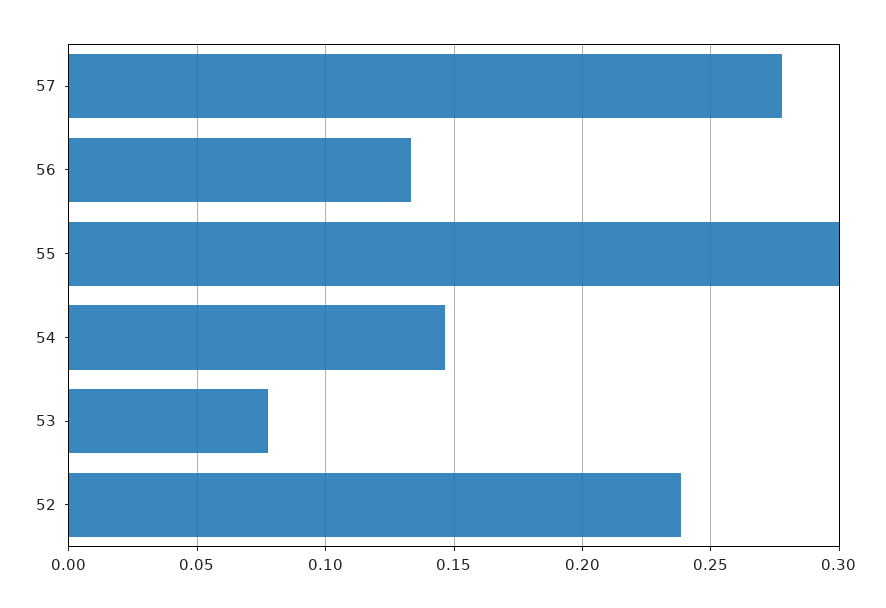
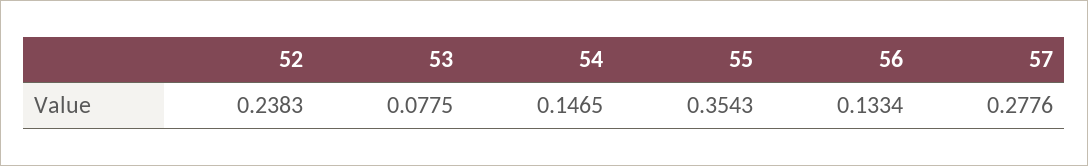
55: 0.3 -> 0.3543

